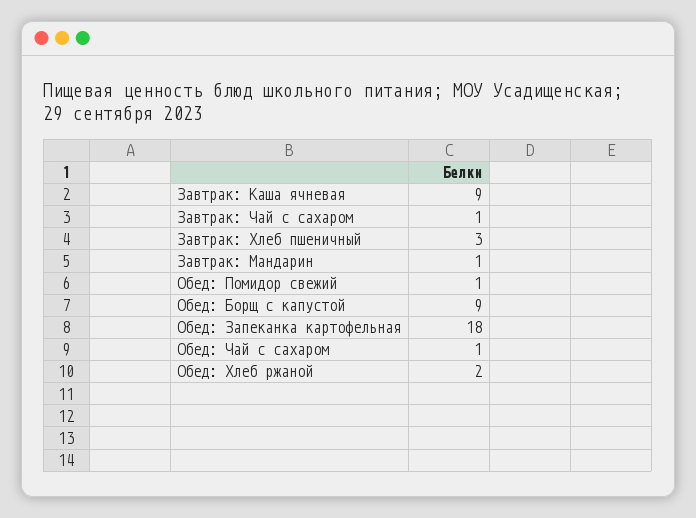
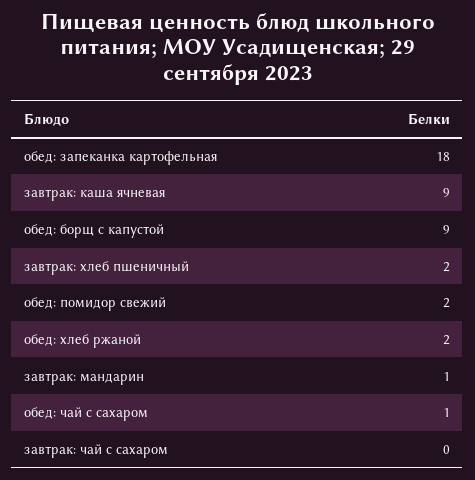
Завтрак: Чай с сахаром: 1 -> 0
Завтрак: Хлеб пшеничный: 3 -> 2
Обед: Помидор свежий: 1 -> 2

